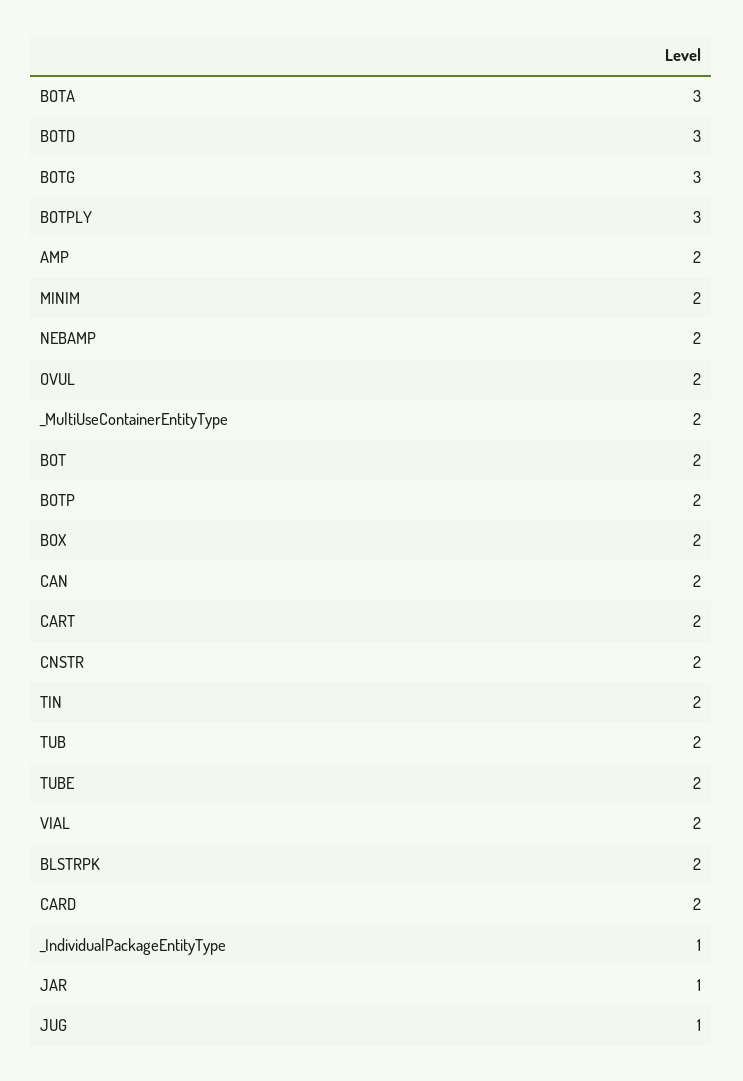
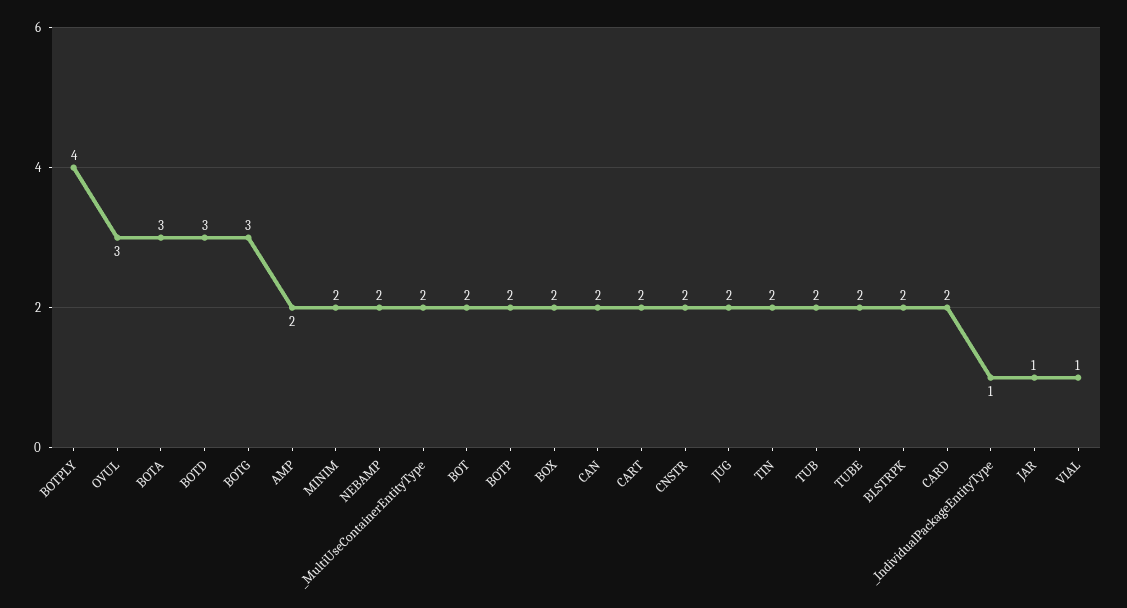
BOTPLY: 3 -> 4
OVUL: 2 -> 3
VIAL: 2 -> 1
JUG: 1 -> 2

